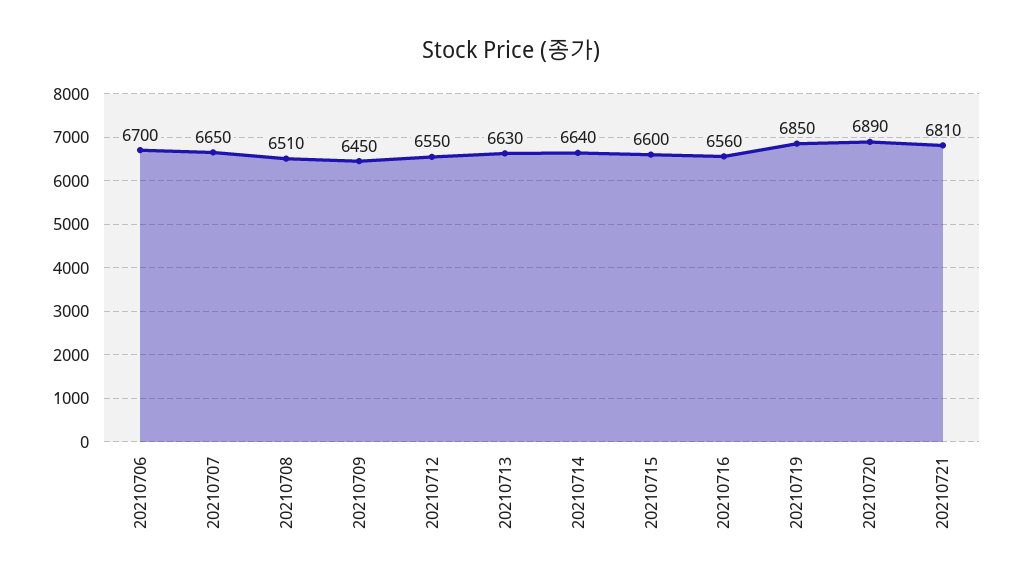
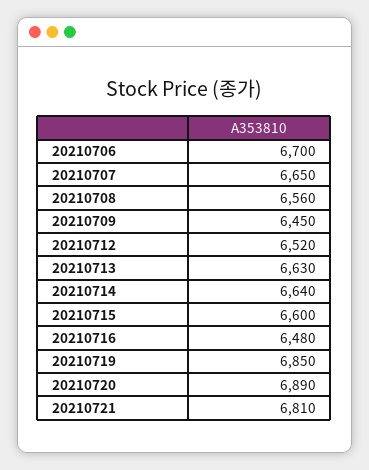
20210708: 6510 -> 6560
20210712: 6550 -> 6520
20210716: 6560 -> 6480

